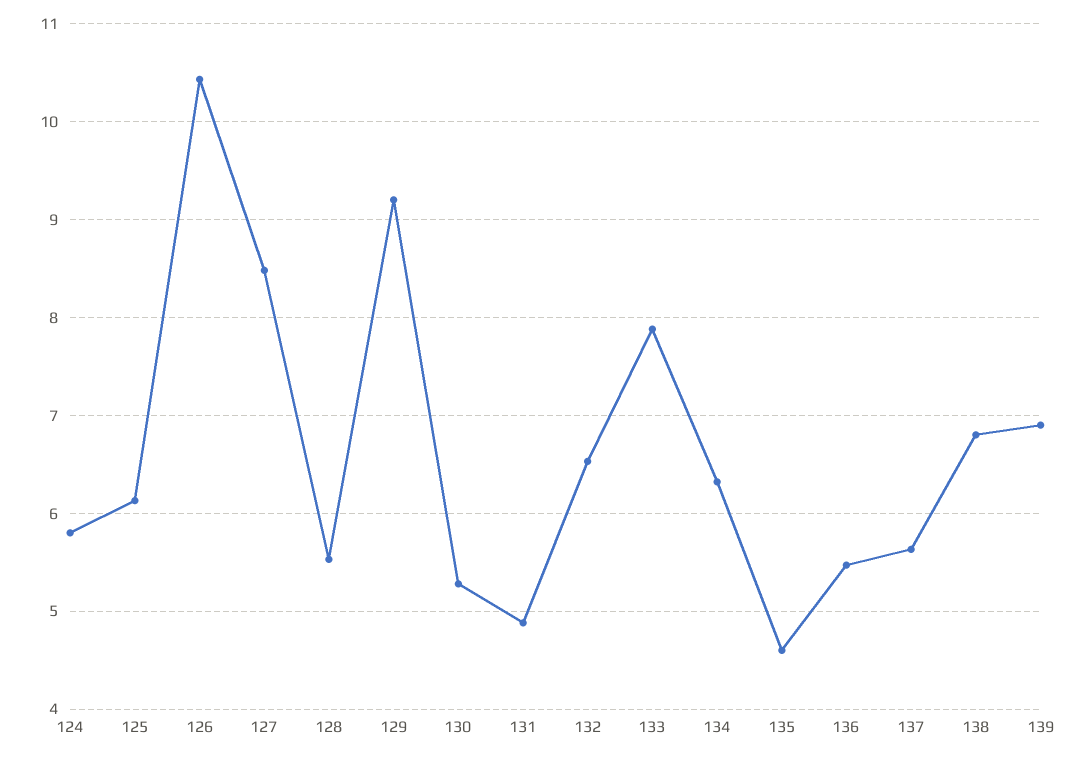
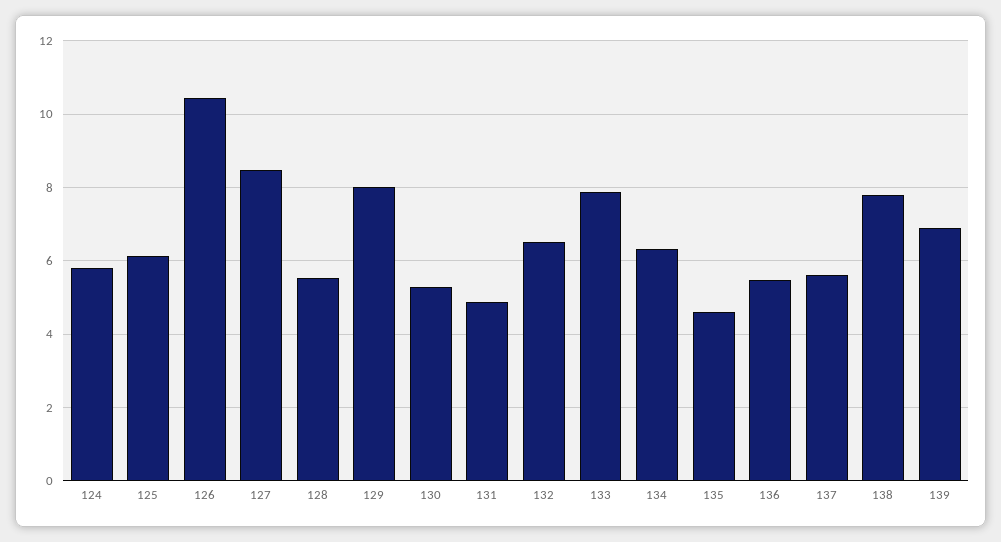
129: 9.2 -> 8
138: 6.8 -> 7.8

